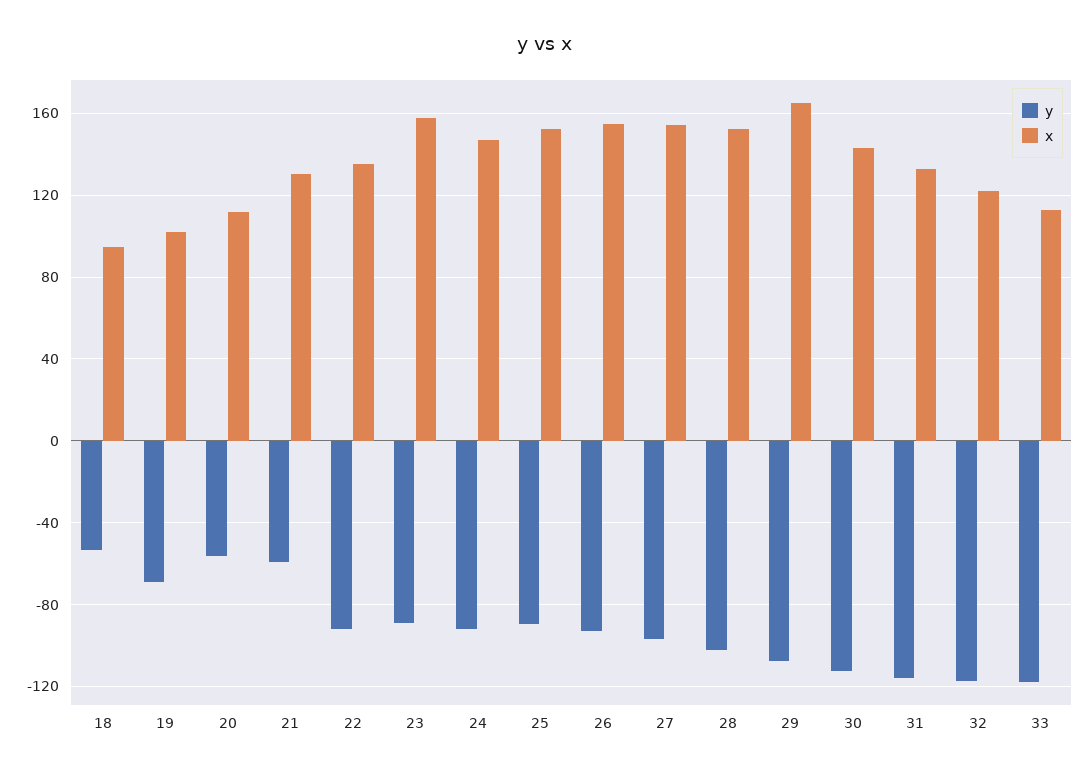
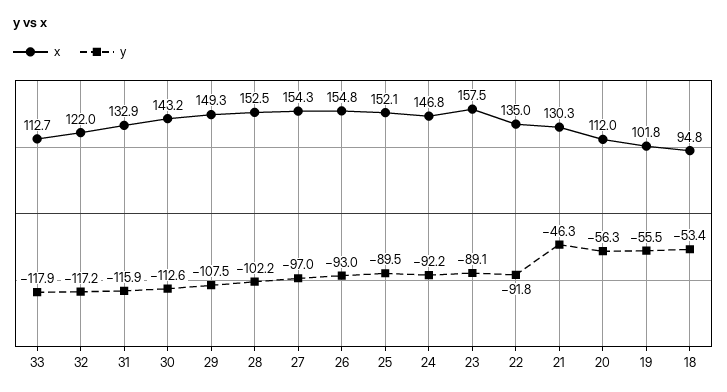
y, 19: -70 -> -55.5
y, 21: -60 -> -46.3
x, 29: 165 -> 149.3

